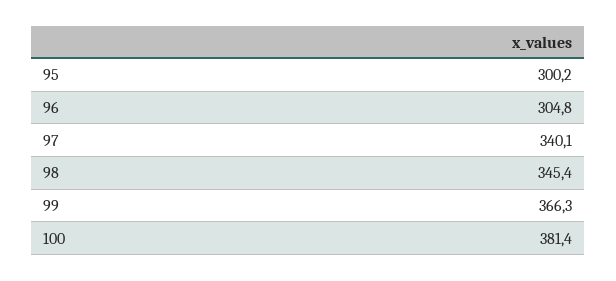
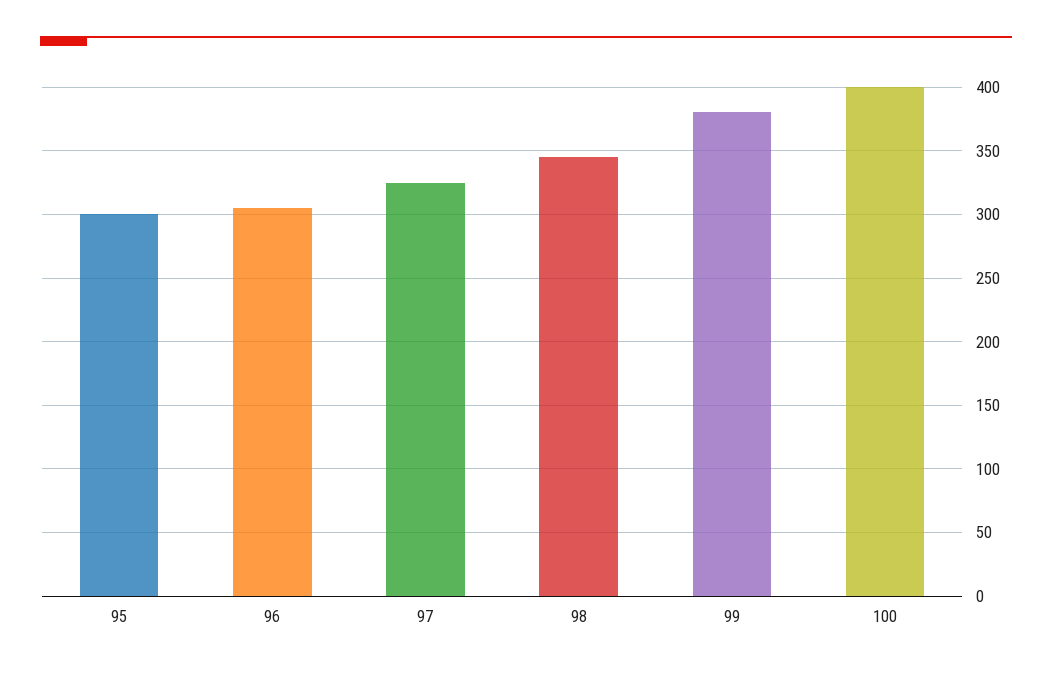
97: 340.1 -> 325
99: 366.3 -> 380
100: 381.4 -> 400

